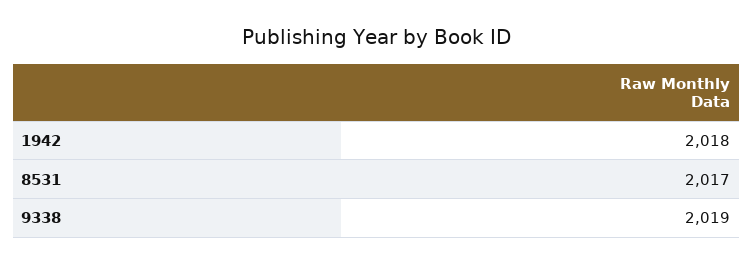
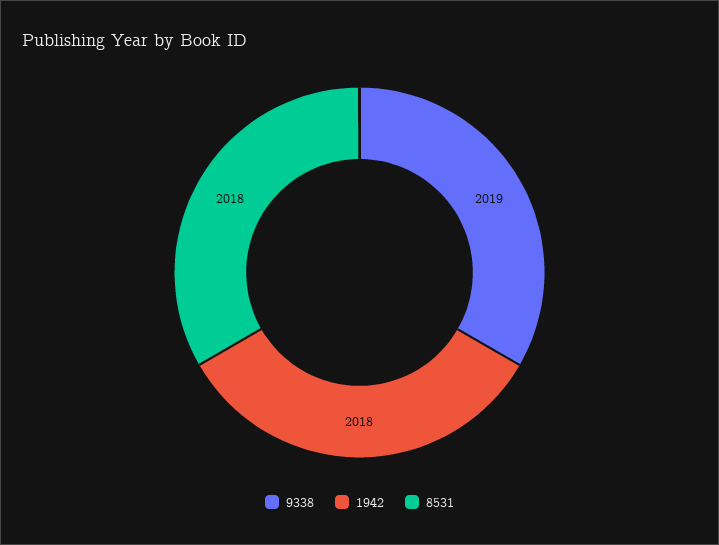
8531: 2017 -> 2018

